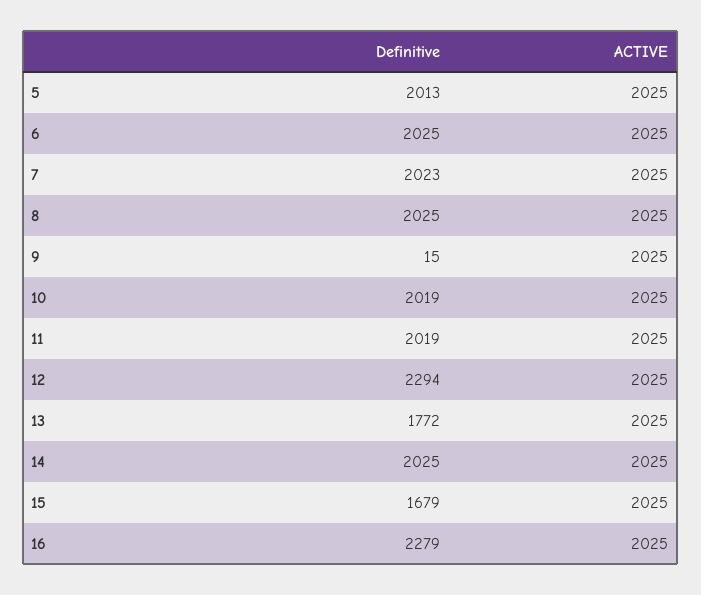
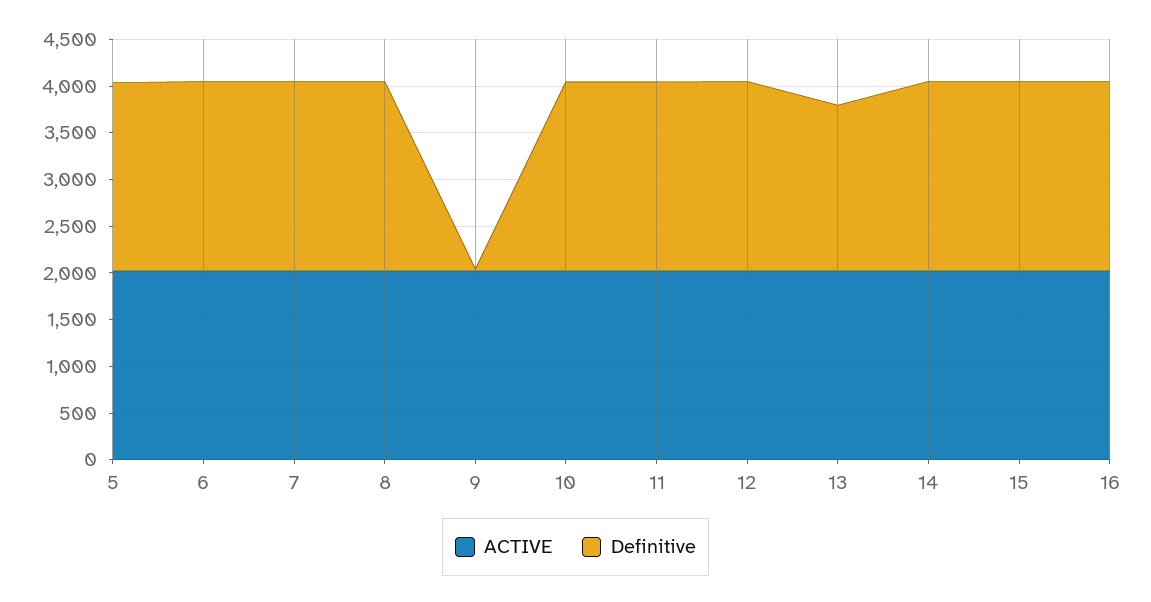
Definitive, 12: 2294 -> 2000
Definitive, 15: 1679 -> 2000
Definitive, 16: 2279 -> 2000

